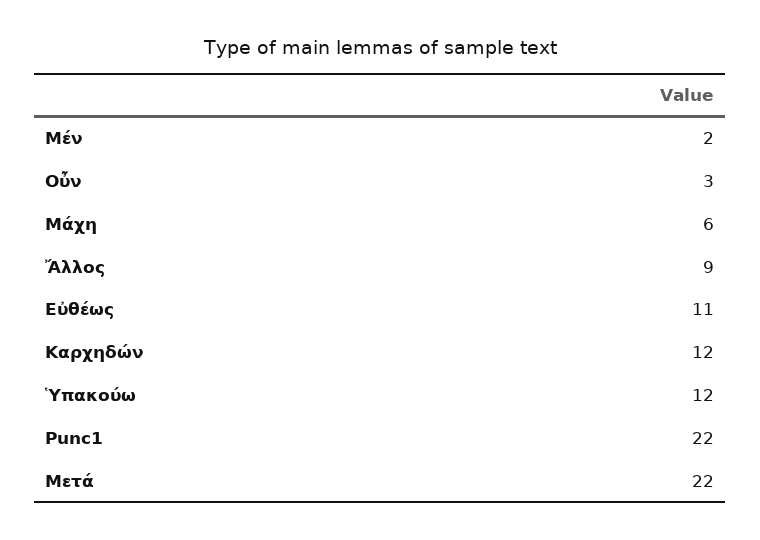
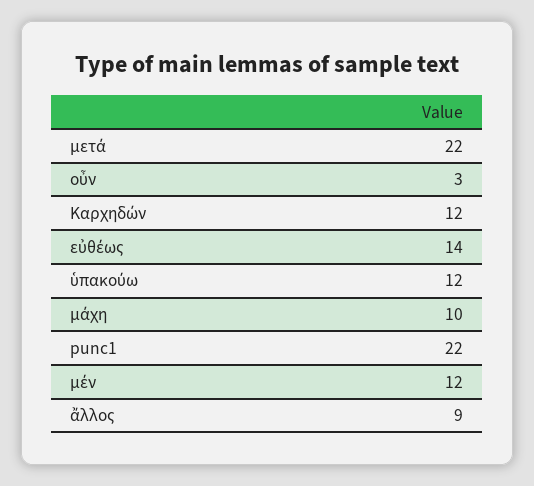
Μέν: 2 -> 12
Μάχη: 6 -> 10
Εὐθέως: 11 -> 14

